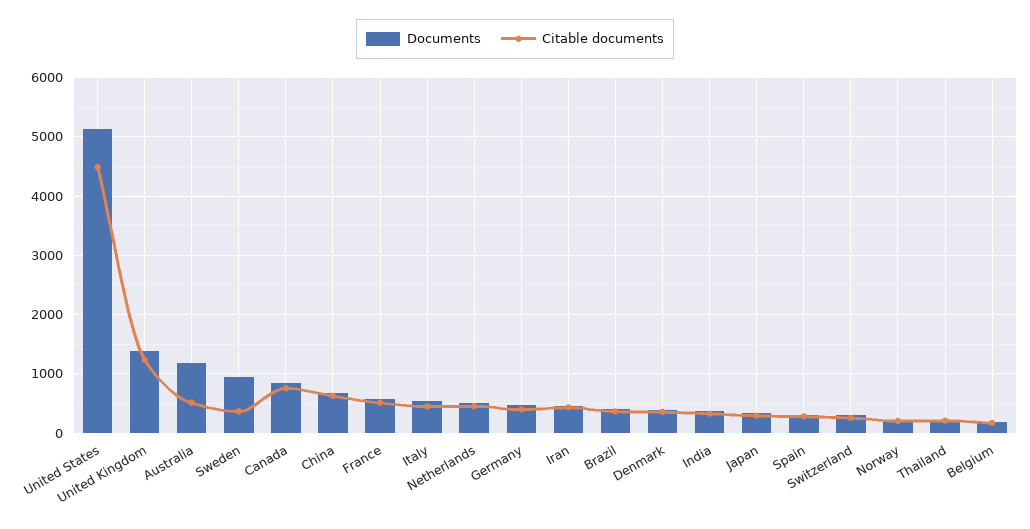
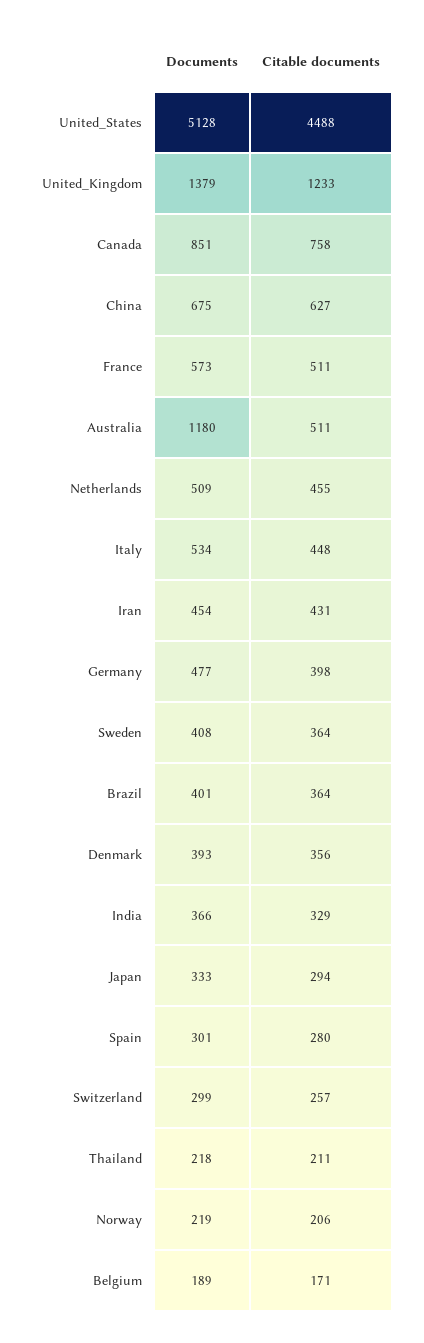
Documents, Sweden: 1000 -> 408

